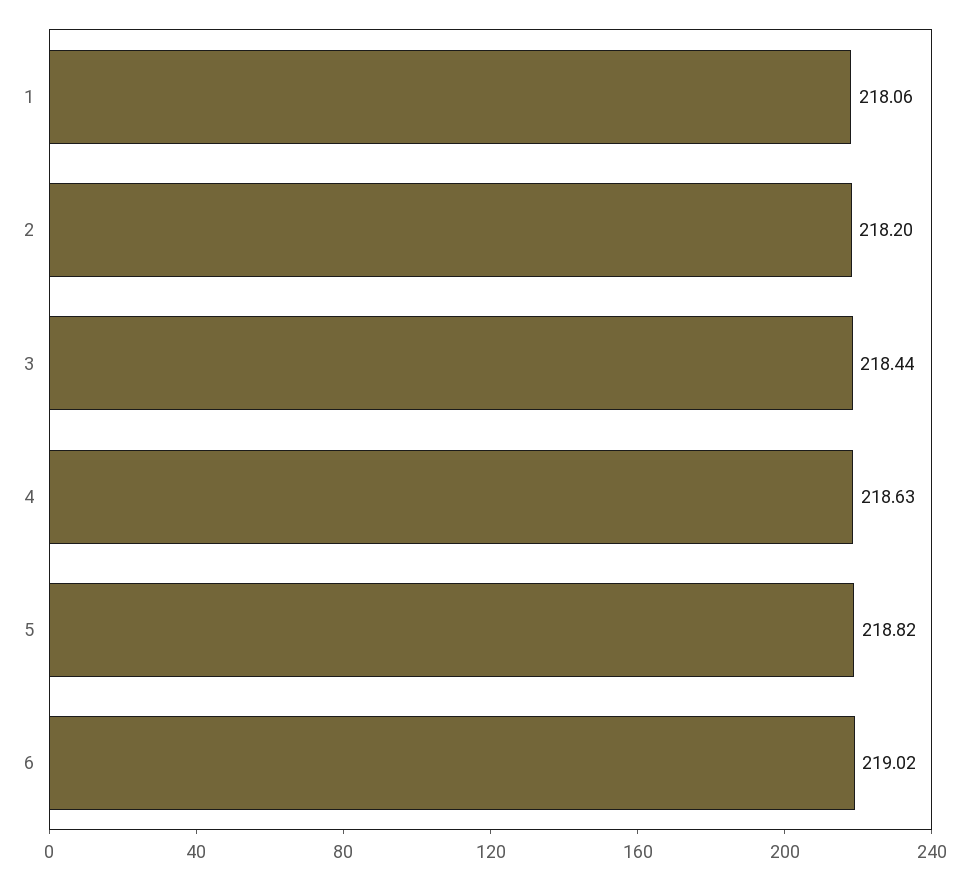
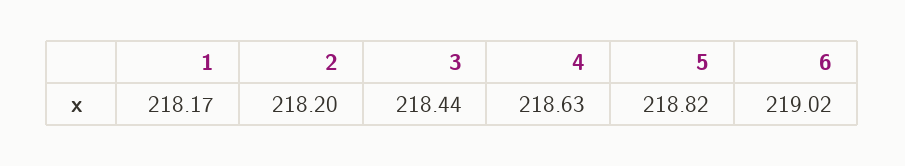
1: 218.06 -> 218.17

